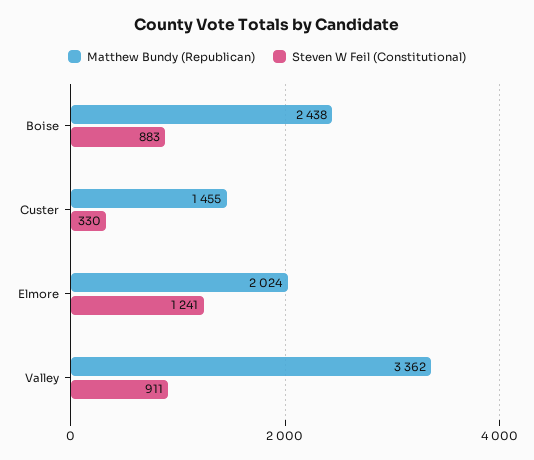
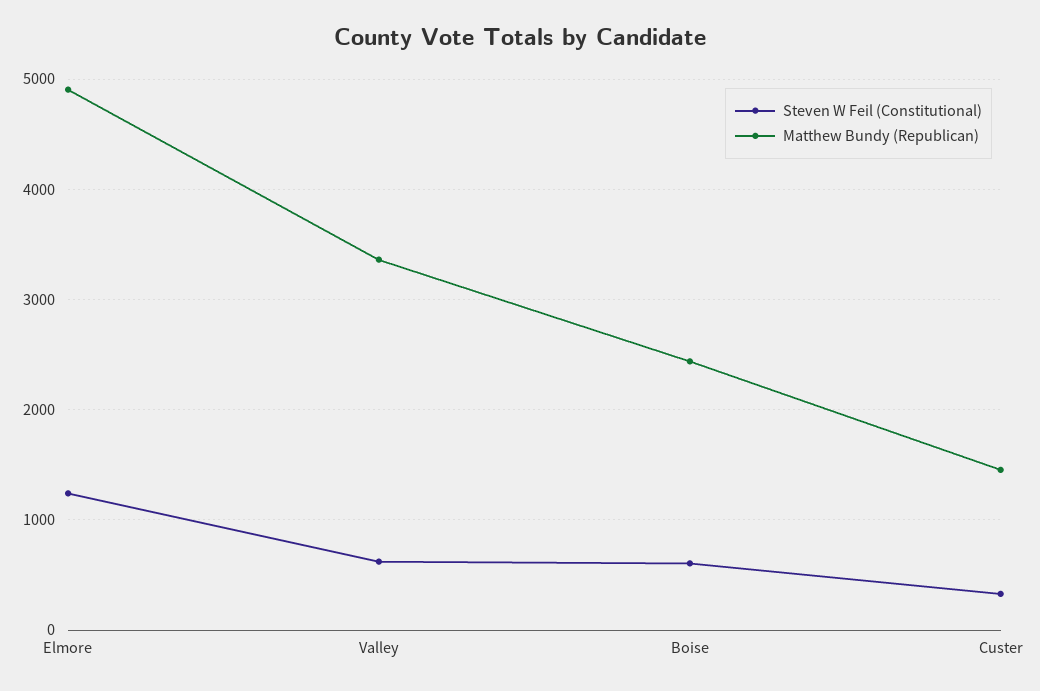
Steven W Feil (Constitutional), Boise: 883 -> 600
Matthew Bundy (Republican), Elmore: 2024 -> 4900
Steven W Feil (Constitutional), Valley: 911 -> 600

